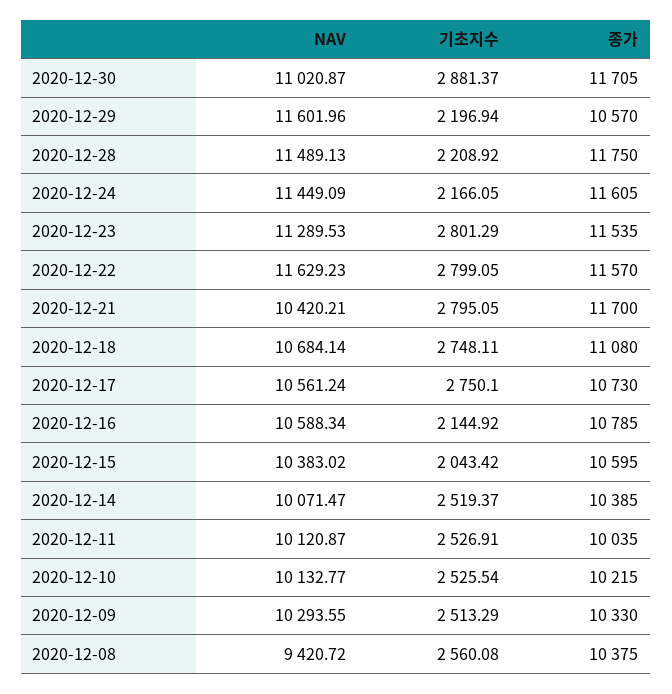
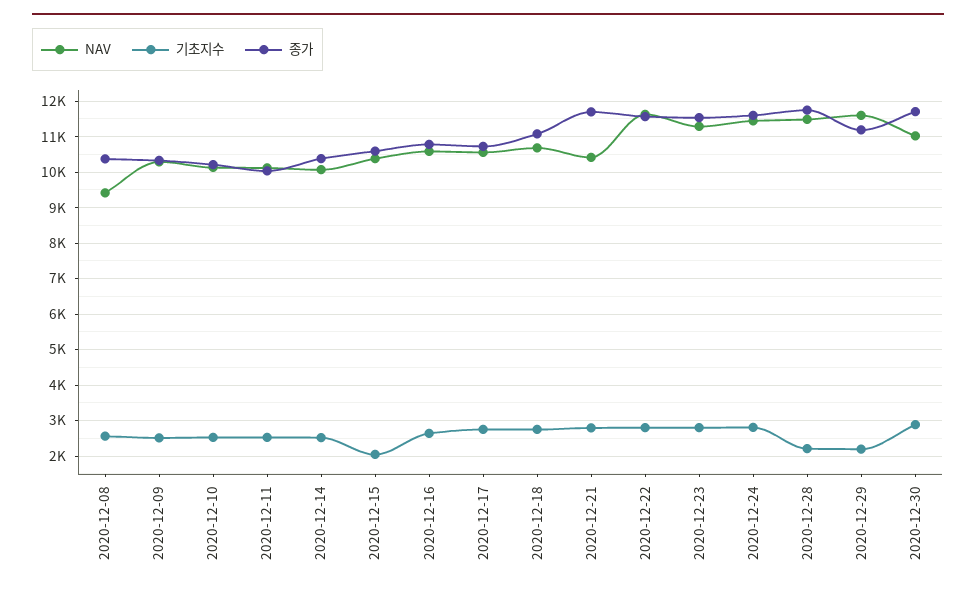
종가, 2020-12-29: 10570 -> 11200
기초지수, 2020-12-24: 2166.05 -> 2800
기초지수, 2020-12-16: 2144.92 -> 2600

